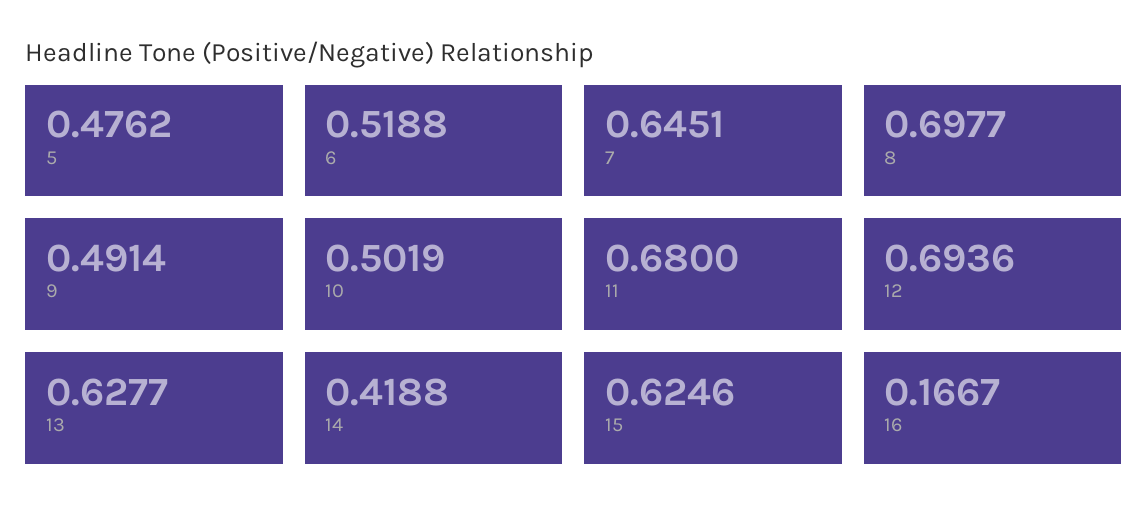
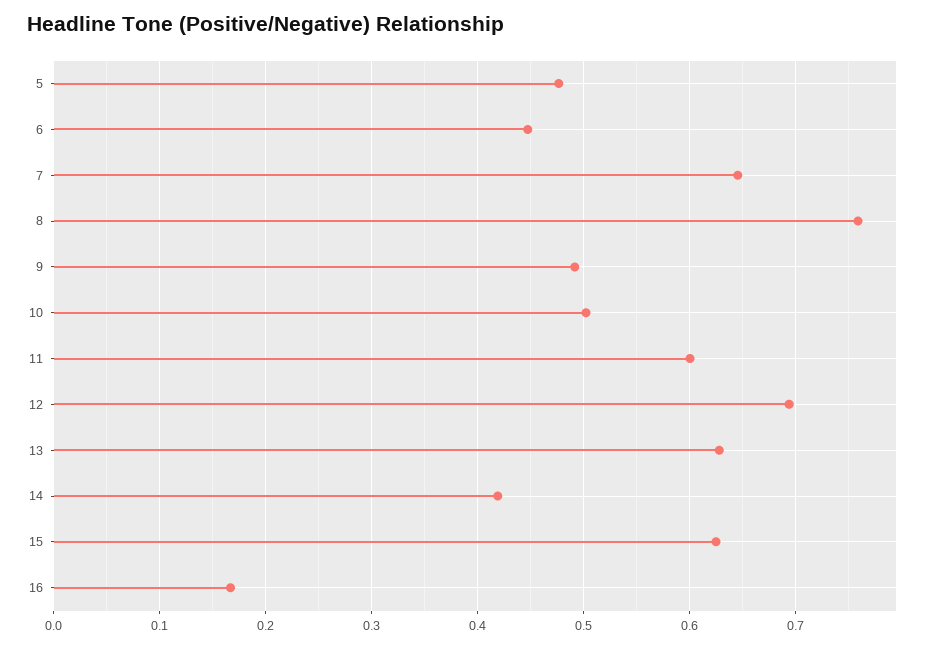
6: 0.5188 -> 0.45
8: 0.6977 -> 0.76
11: 0.68 -> 0.6

